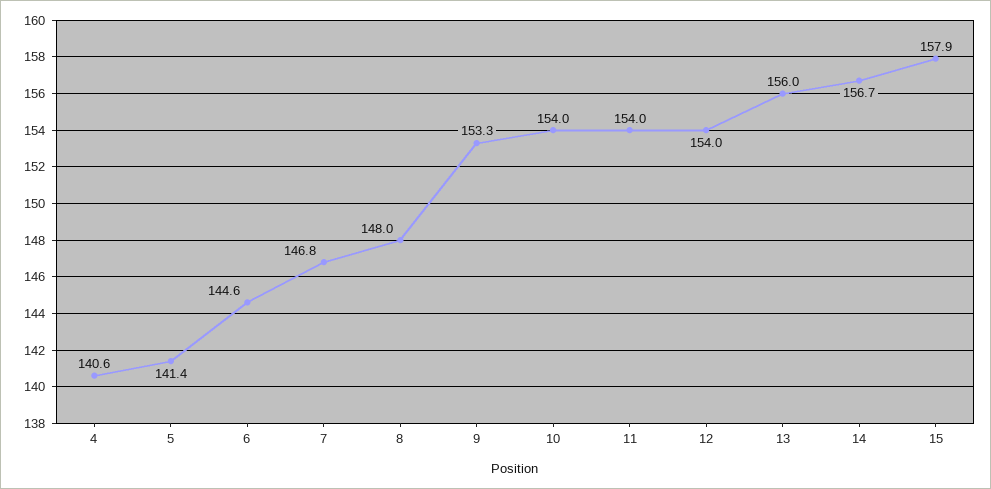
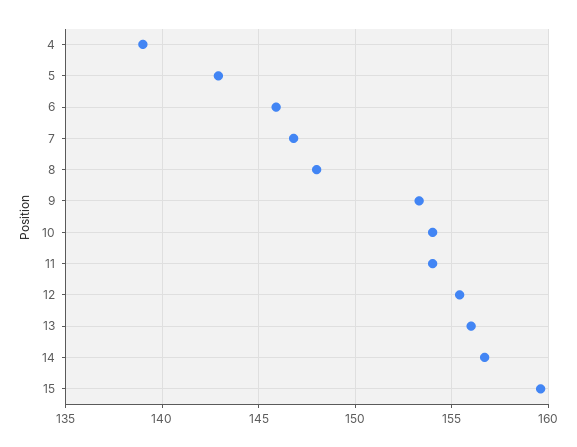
4: 140.6 -> 139
5: 141.4 -> 143
6: 144.6 -> 146
12: 154 -> 155.5
15: 157.9 -> 159.5

